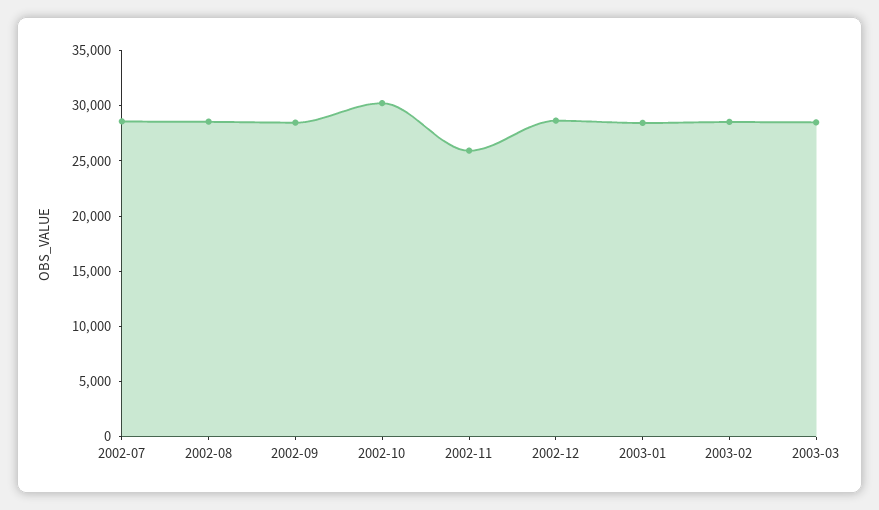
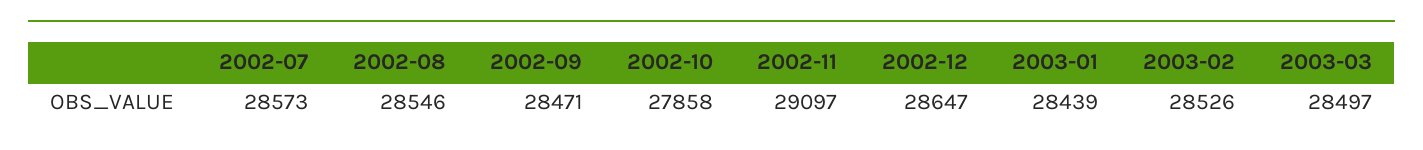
2002-10: 30000 -> 27858
2002-11: 26000 -> 29097

